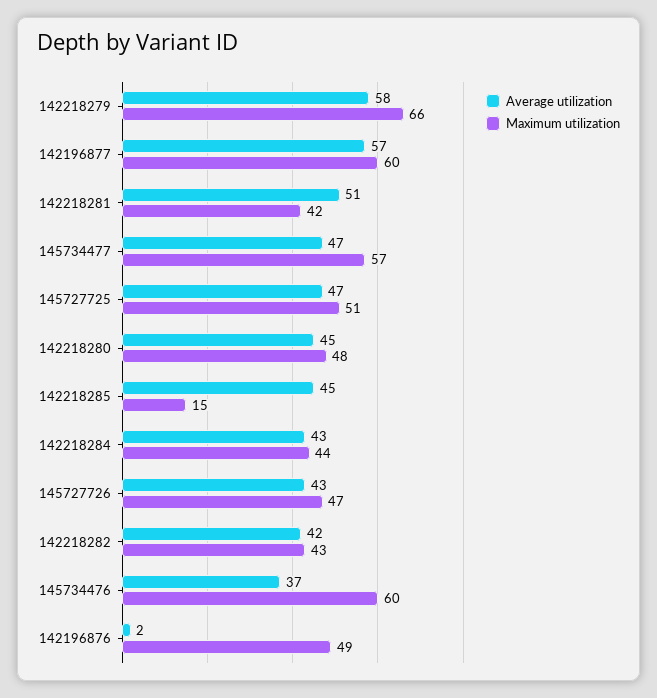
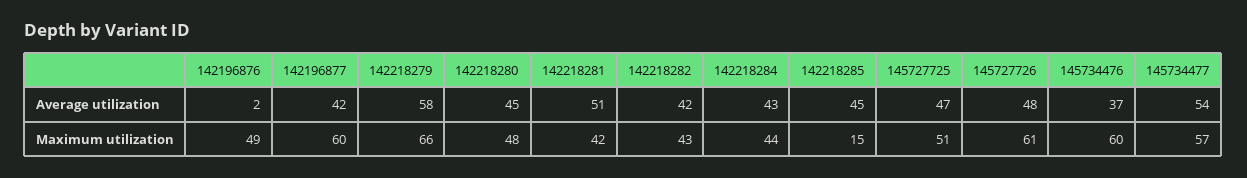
Average utilization, 142196877: 57 -> 42
Average utilization, 145734477: 47 -> 54
Average utilization, 145727726: 43 -> 48
Maximum utilization, 145727726: 47 -> 61

